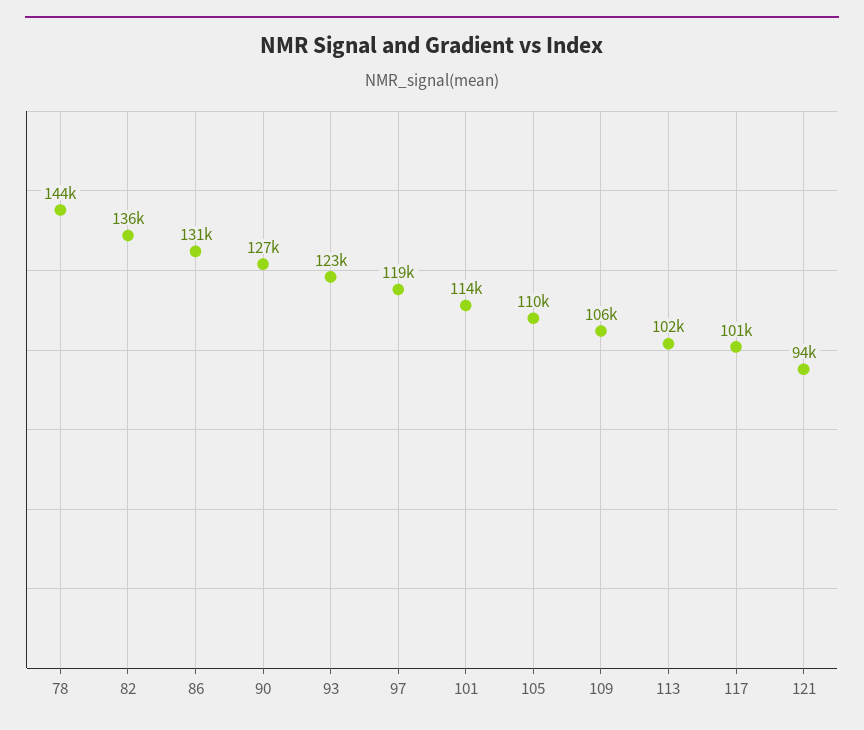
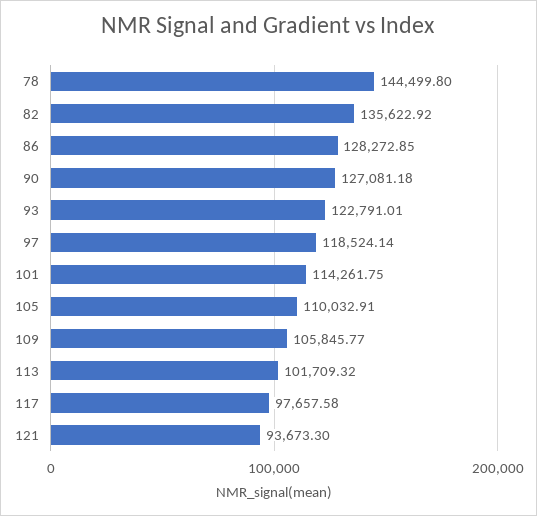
86: 131000 -> 128272.85
117: 101000 -> 97657.58

